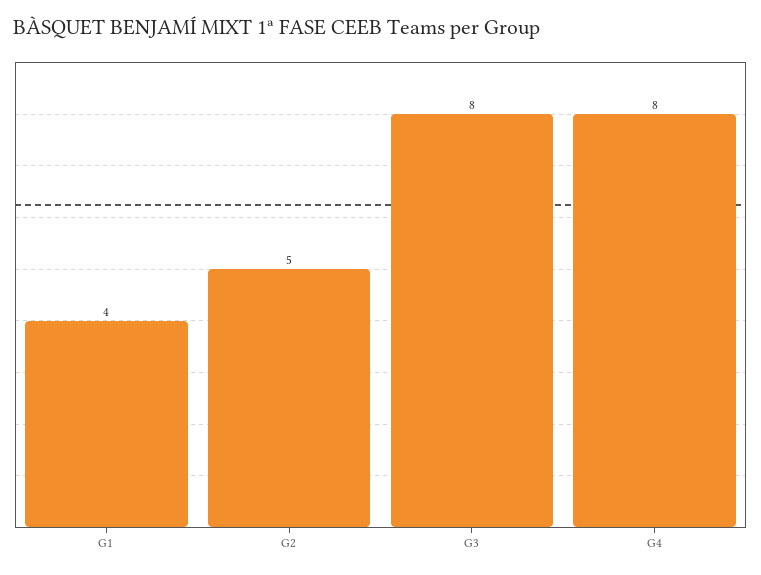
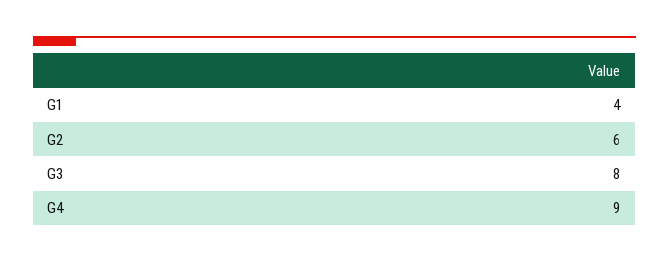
G2: 5 -> 6
G4: 8 -> 9

